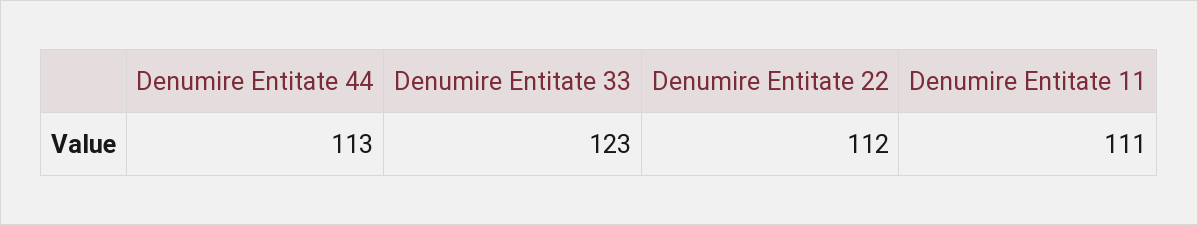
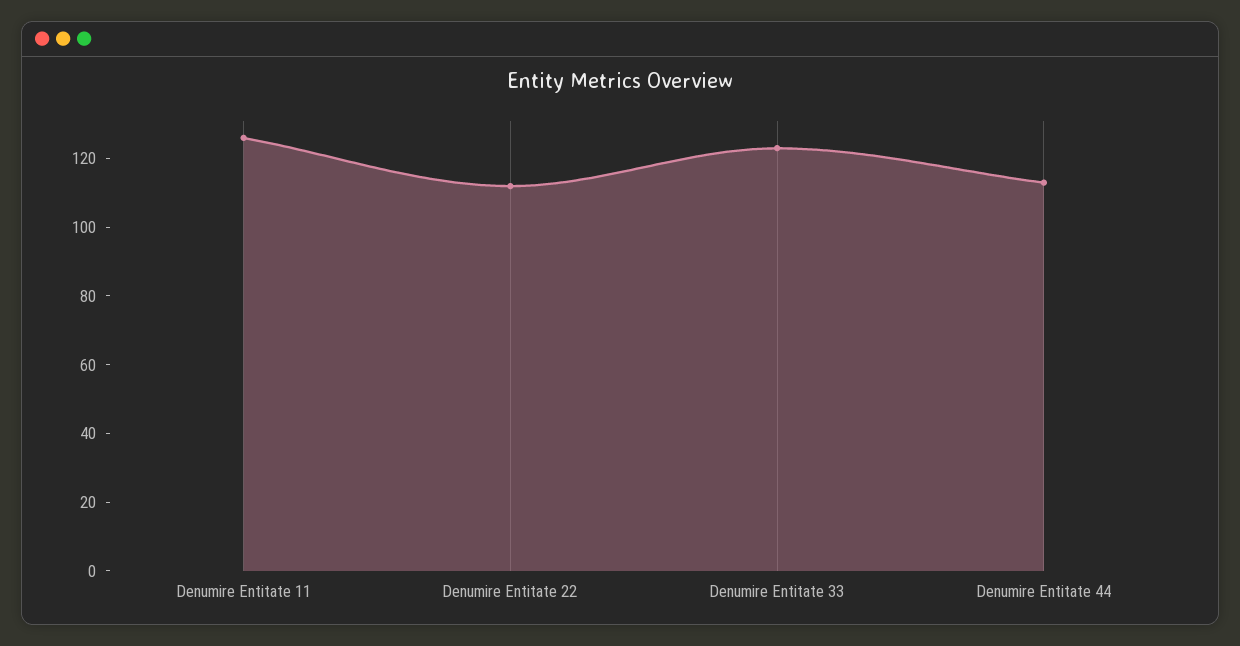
Denumire Entitate 11: 111 -> 125

